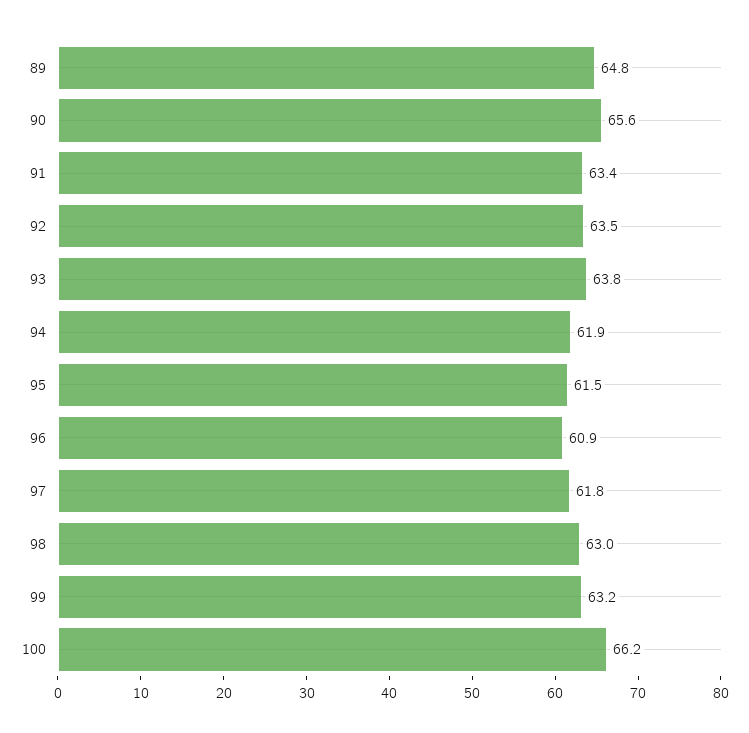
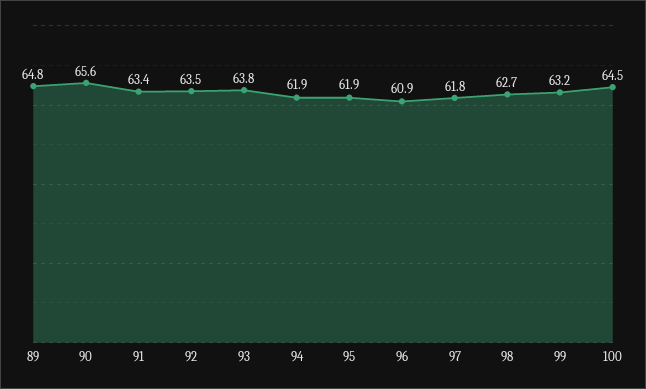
95: 61.5 -> 61.9
98: 63 -> 62.7
100: 66.2 -> 64.5

